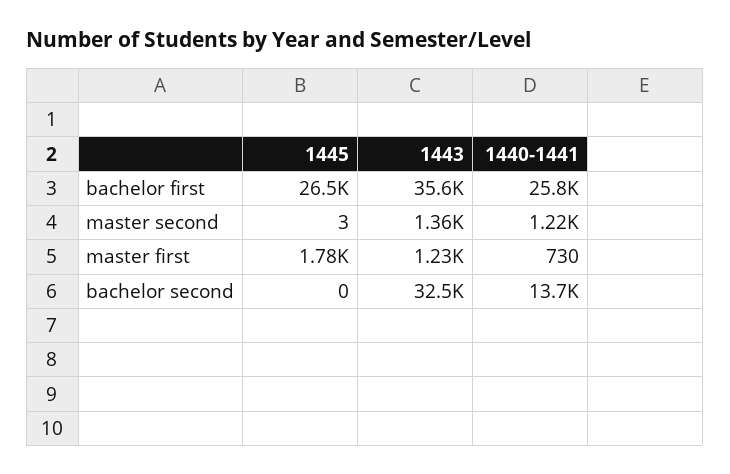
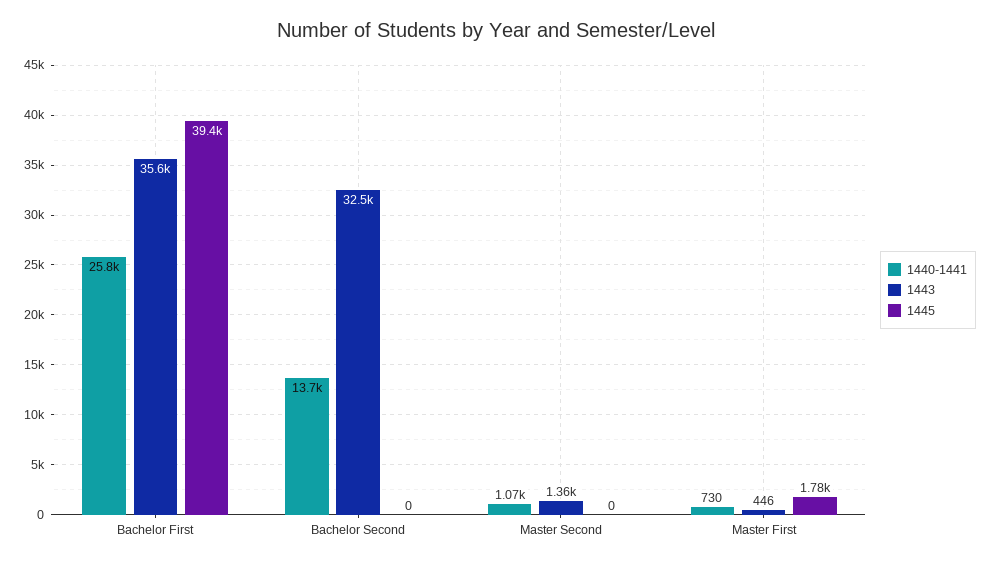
1445, bachelor first: 26500 -> 39400
1445, master second: 3 -> 0
1440-1441, master second: 1220 -> 1070
1443, master first: 1230 -> 446

